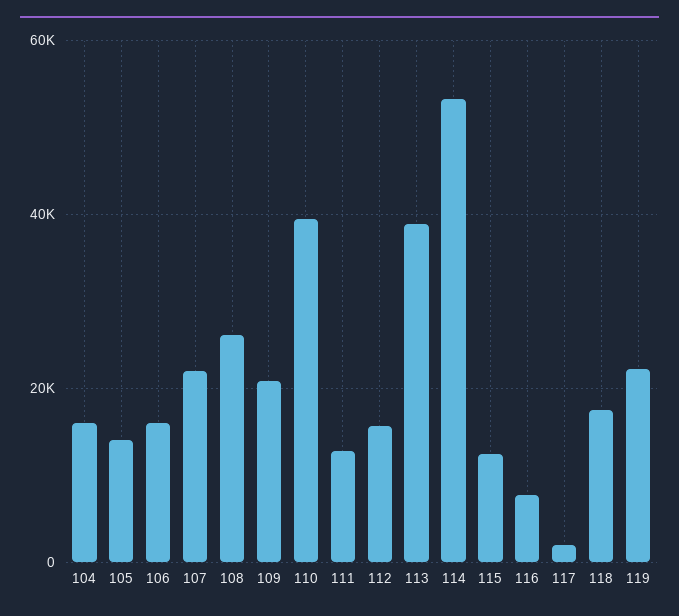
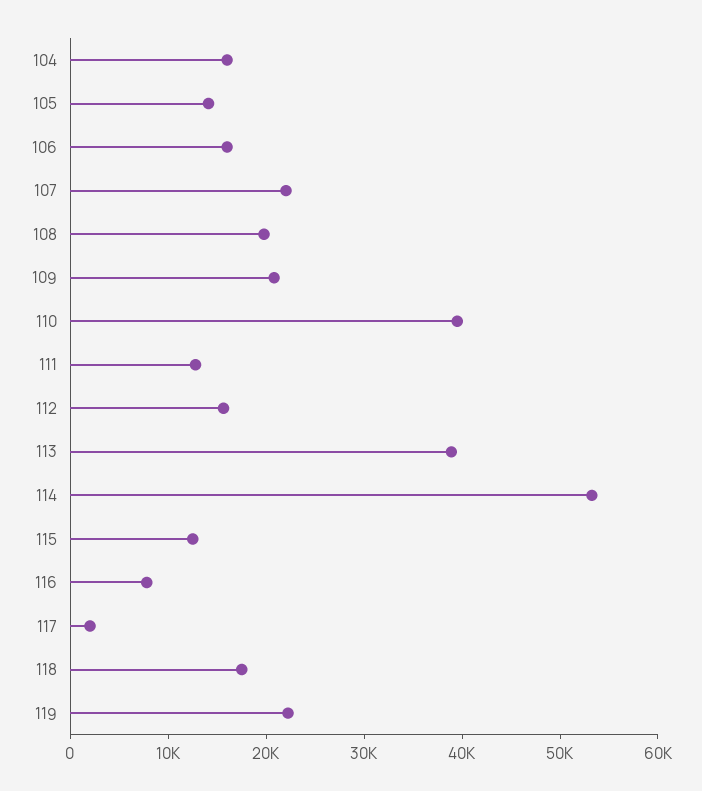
108: 26000 -> 20000

